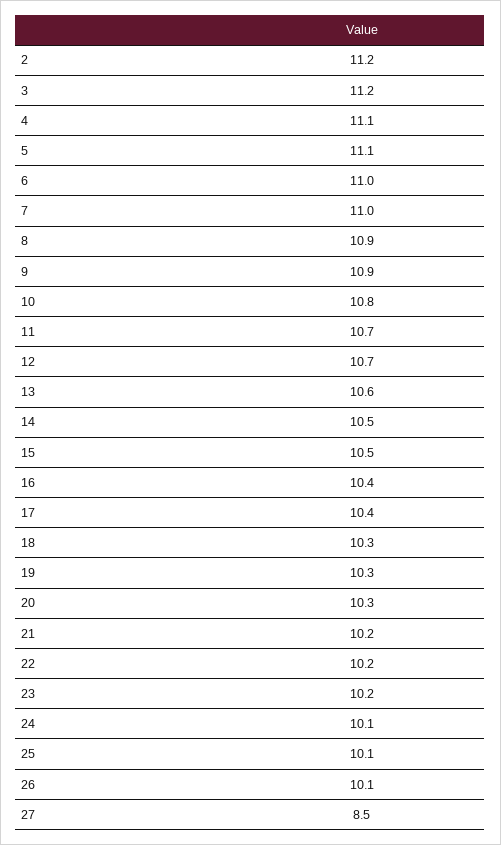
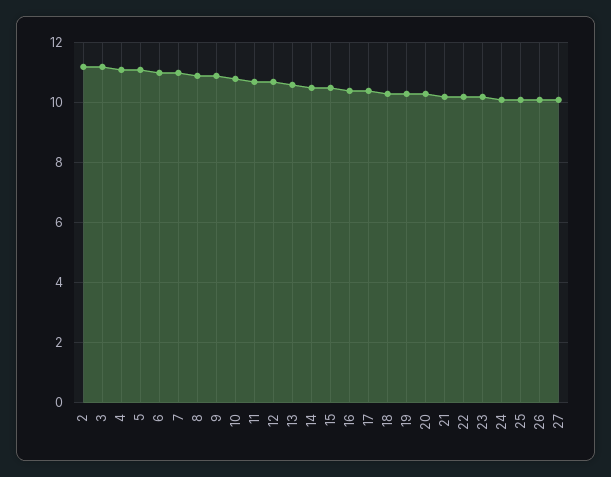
27: 8.5 -> 10

